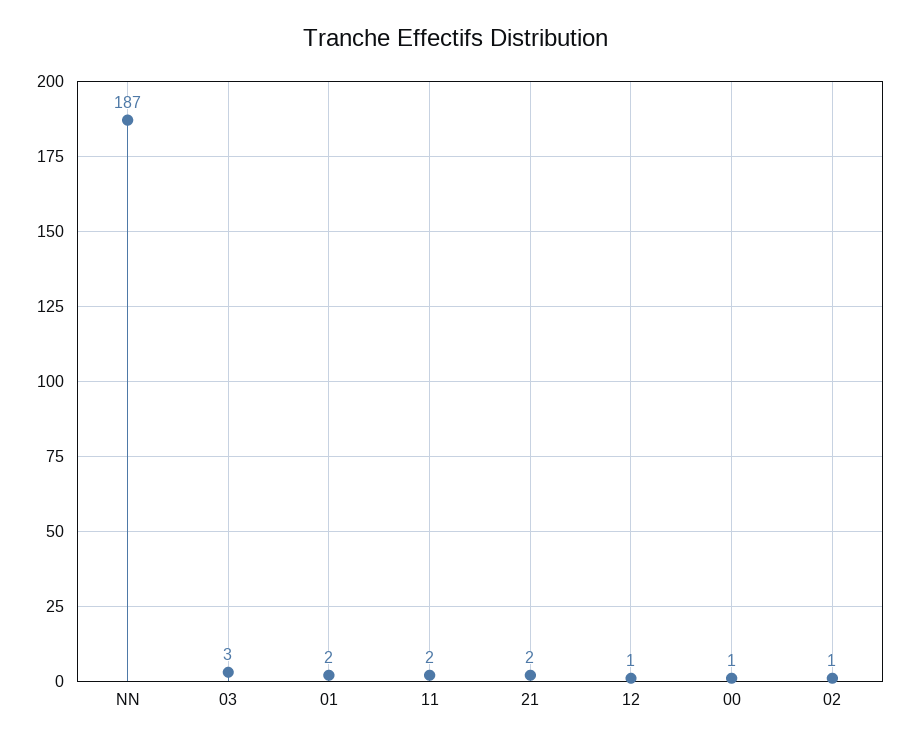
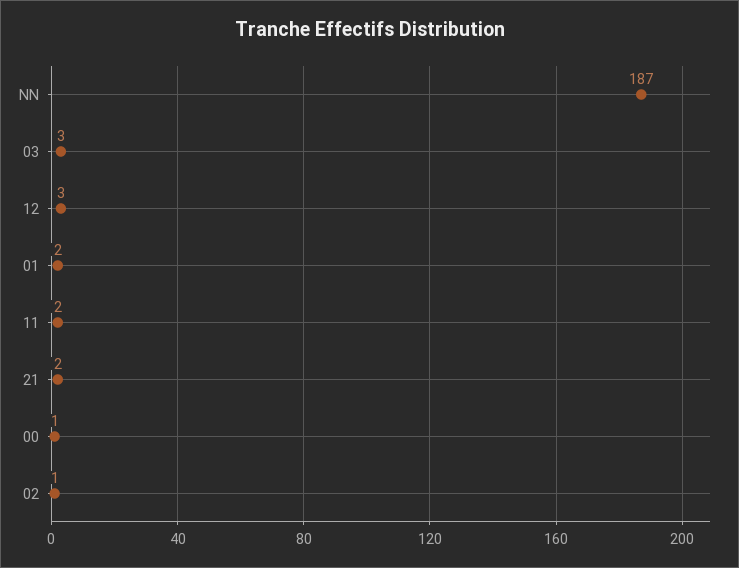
12: 1 -> 3

